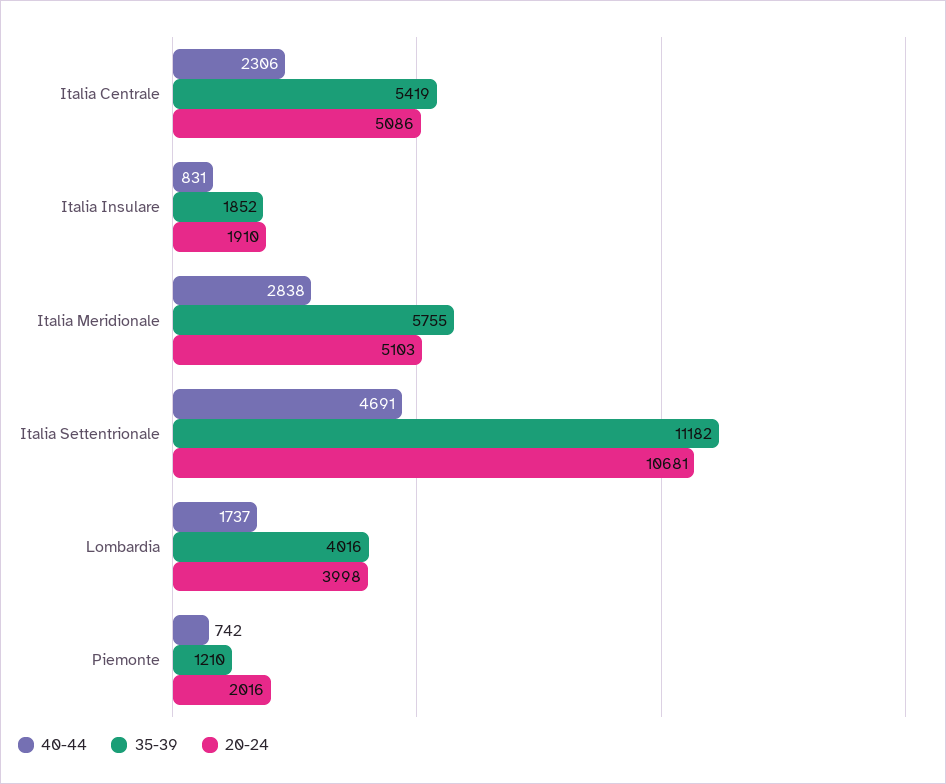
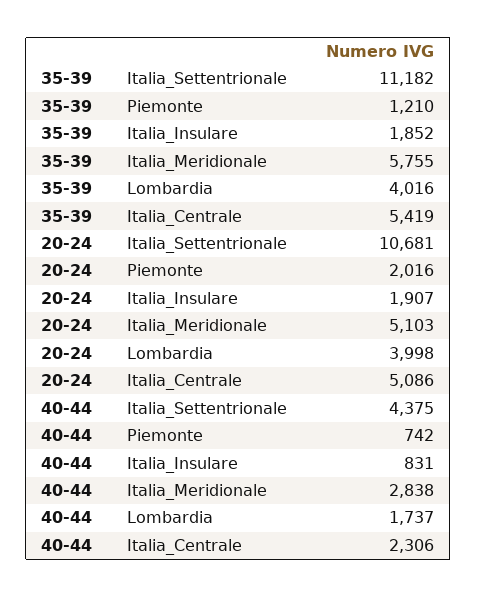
20-24, Italia Insulare: 1910 -> 1907
40-44, Italia Settentrionale: 4691 -> 4375

